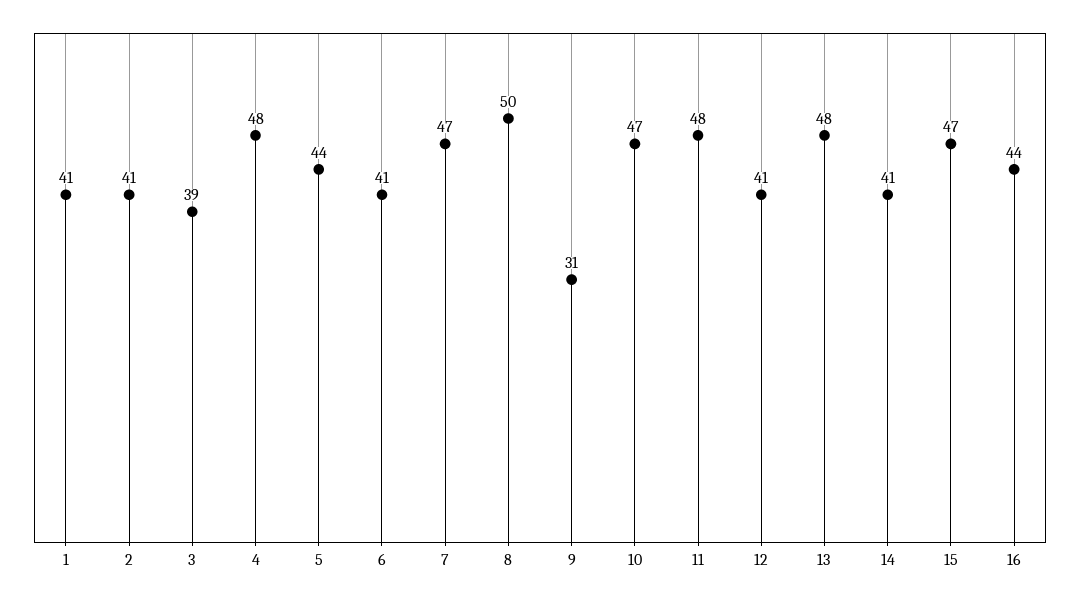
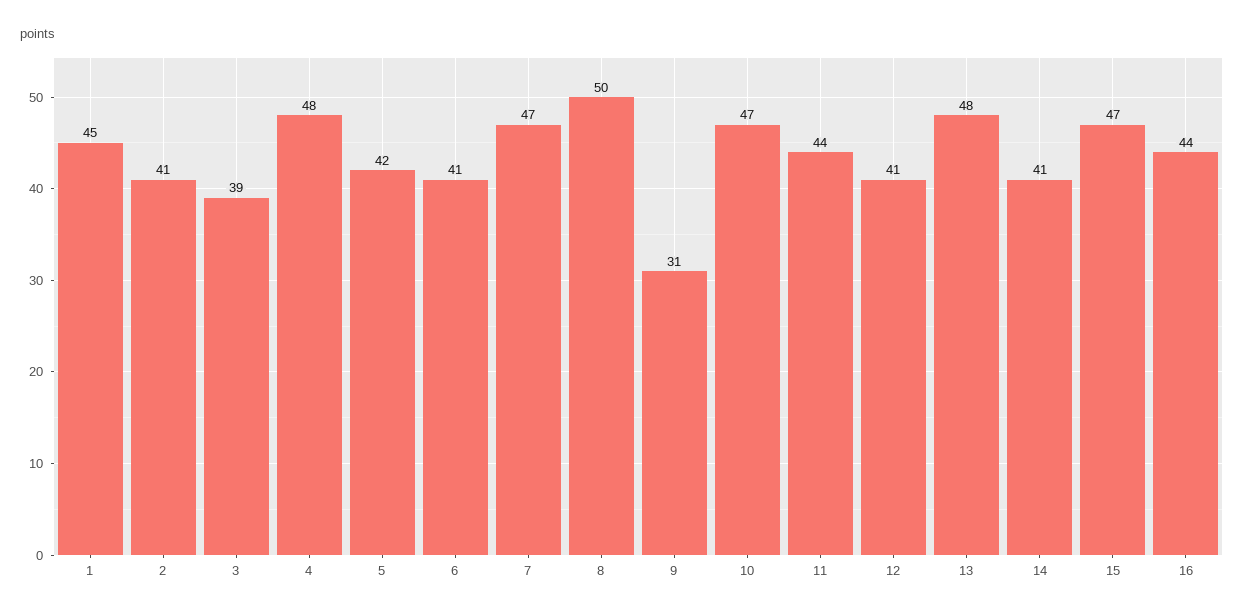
1: 41 -> 45
5: 44 -> 42
11: 48 -> 44

